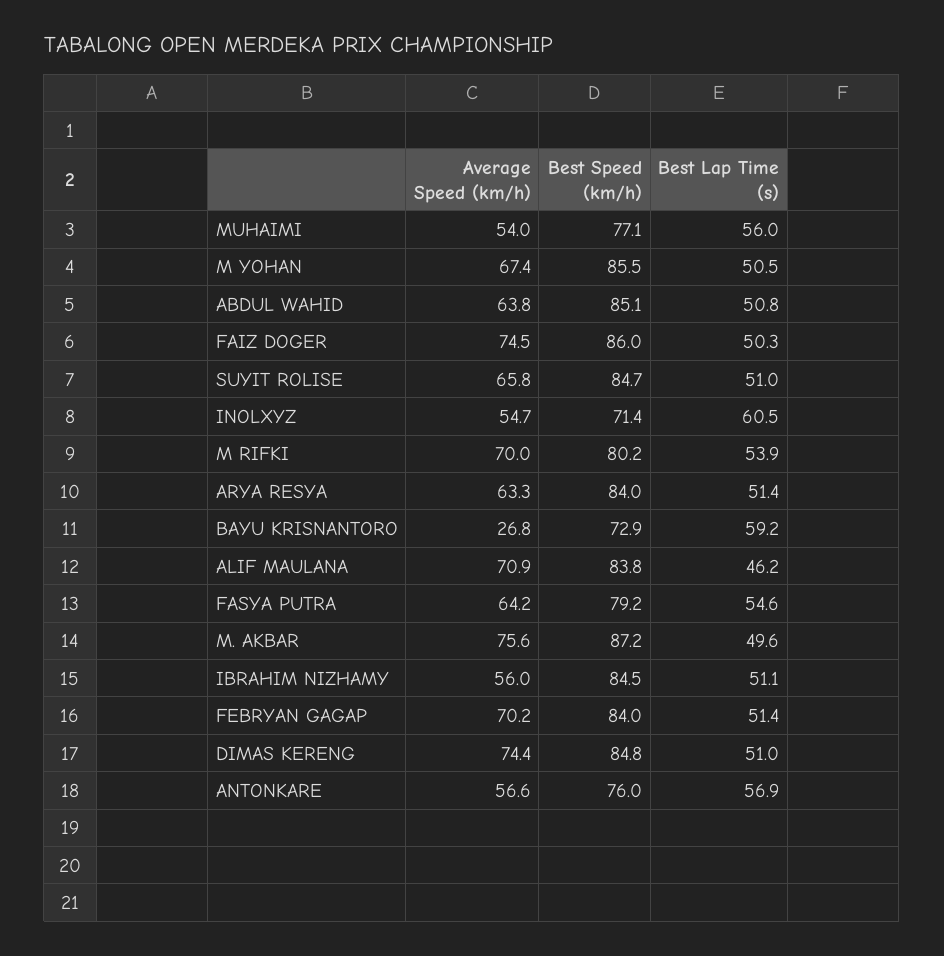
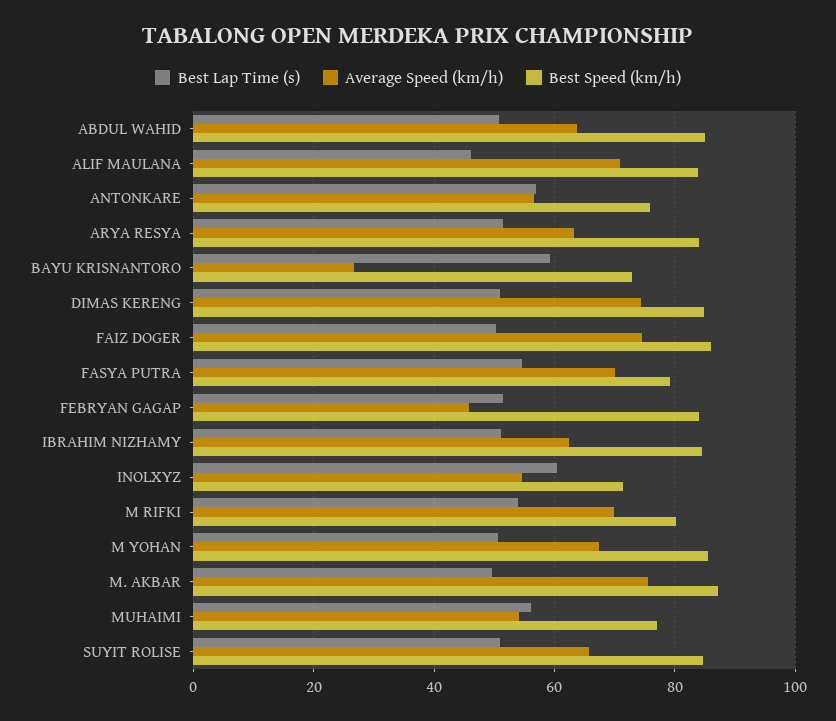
Average Speed (km/h), FASYA PUTRA: 64.2 -> 70
Average Speed (km/h), IBRAHIM NIZHAMY: 56 -> 62
Average Speed (km/h), FEBRYAN GAGAP: 70.2 -> 46

